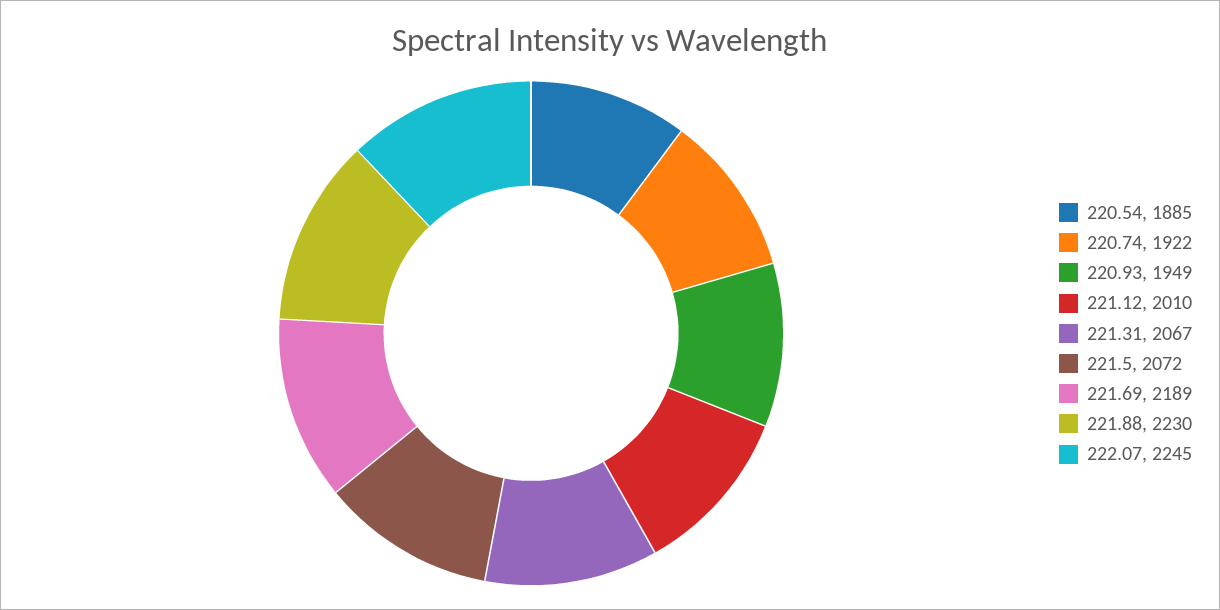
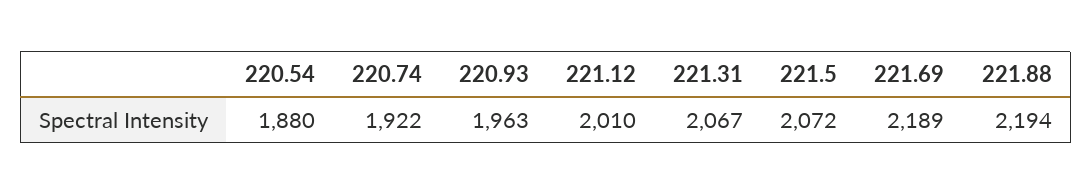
220.54: 1885 -> 1880
220.93: 1949 -> 1963
221.88: 2230 -> 2194
222.07: 2245 -> none

